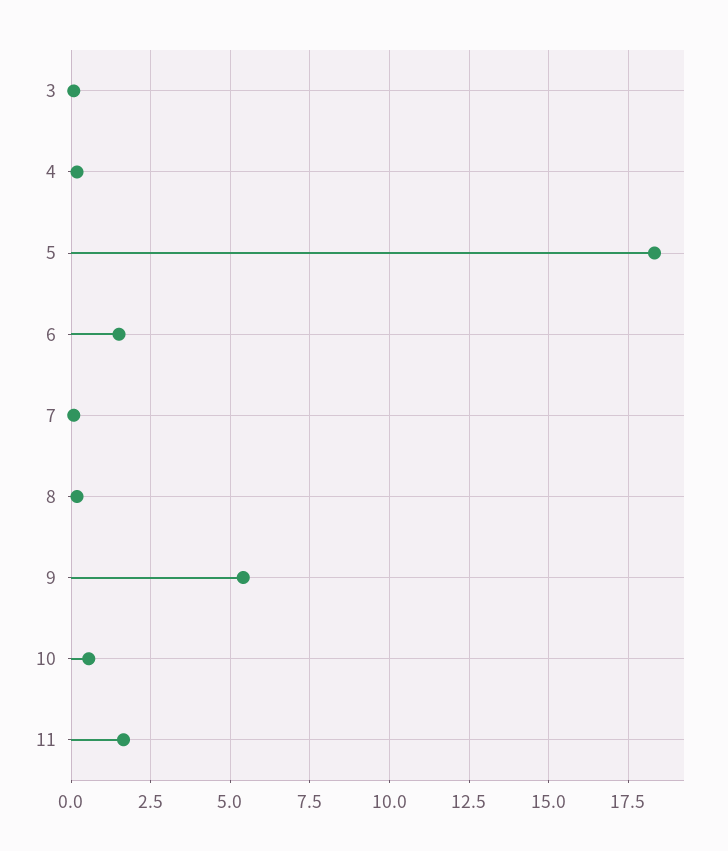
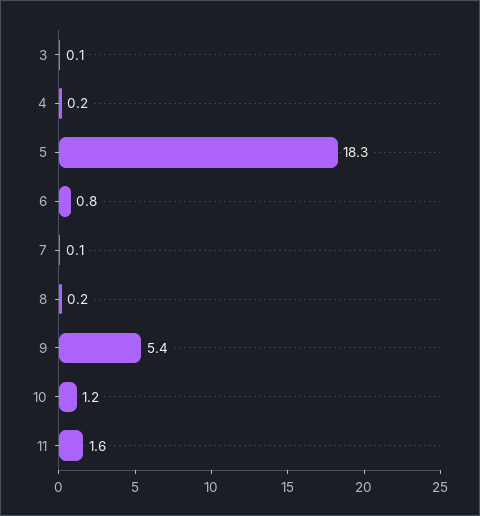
6: 1.5 -> 0.8
10: 0.5 -> 1.2

